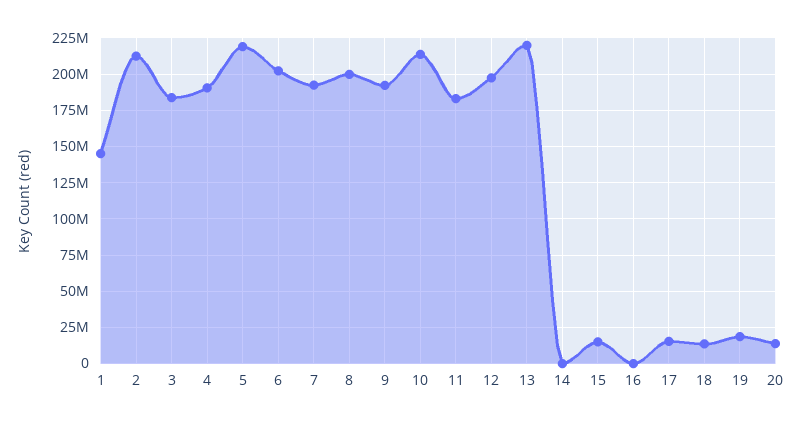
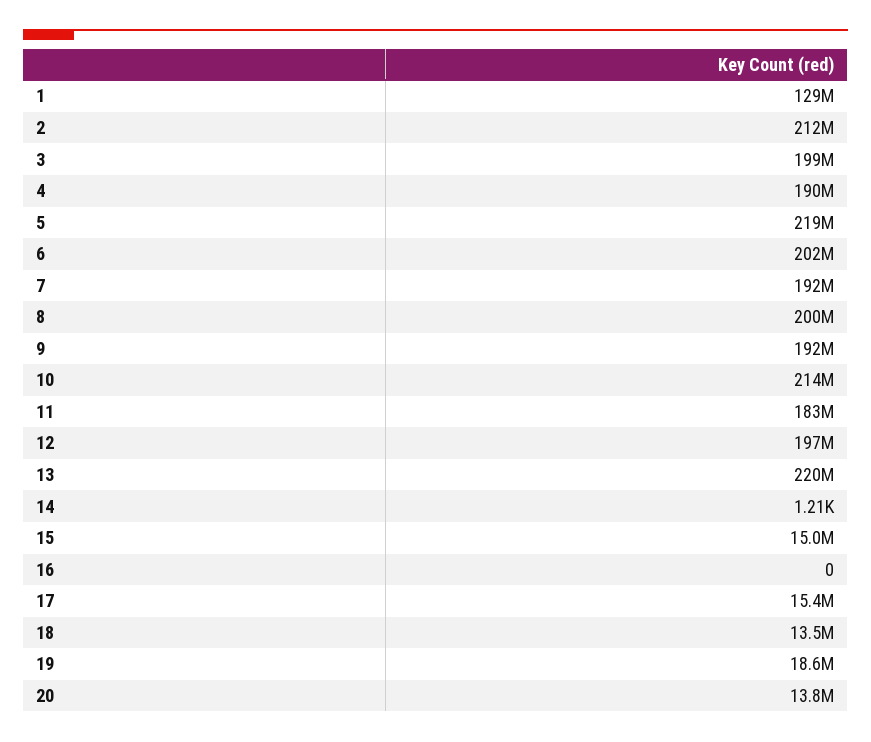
1: 145000000 -> 129000000
3: 185000000 -> 199000000

